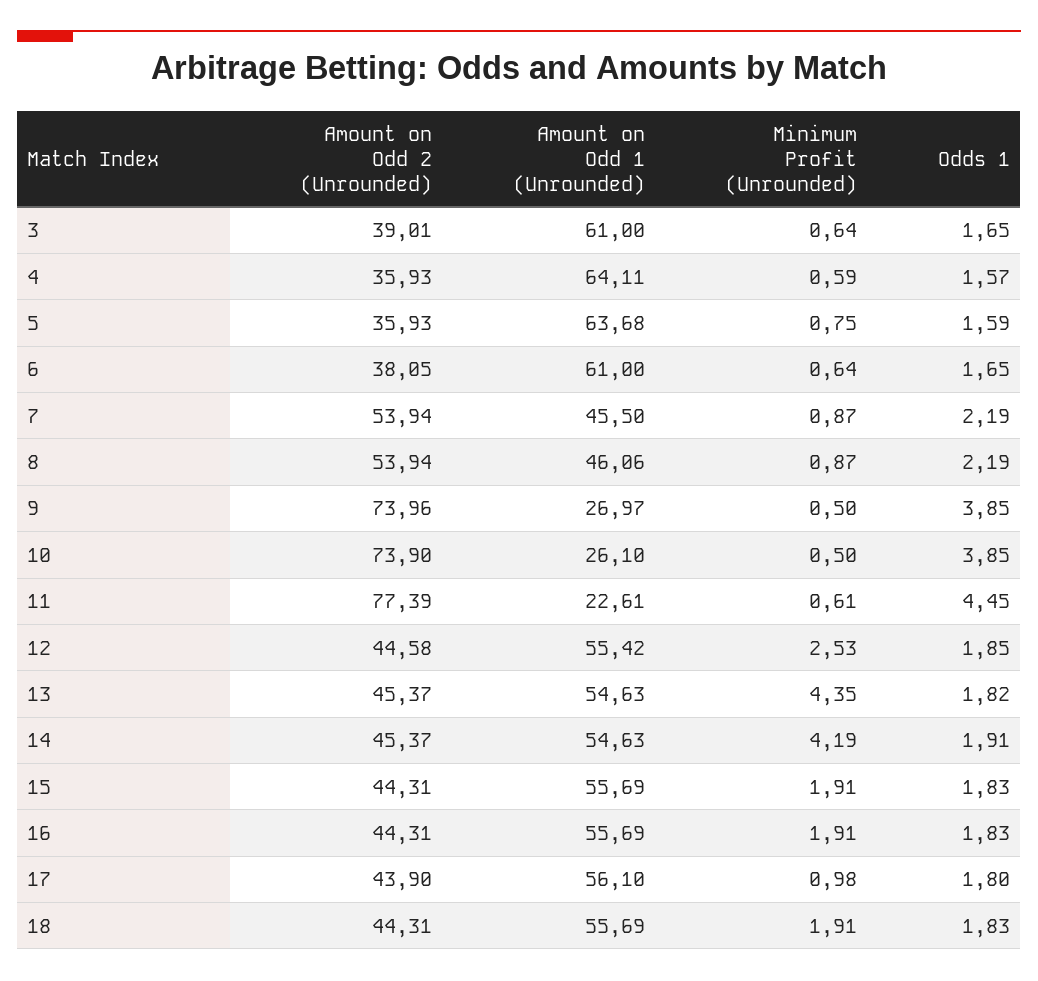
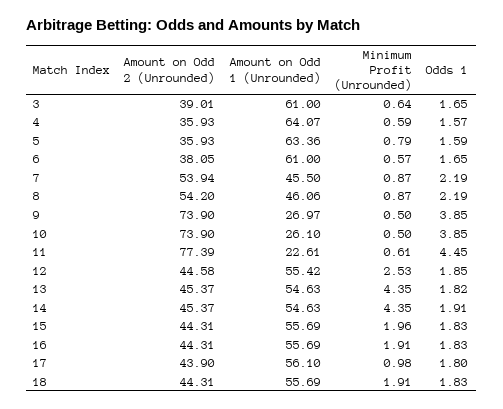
Amount on Odd 1 (Unrounded), 4: 64.11 -> 64.07
Amount on Odd 1 (Unrounded), 5: 63.68 -> 63.36
Minimum Profit (Unrounded), 5: 0.75 -> 0.79
Minimum Profit (Unrounded), 6: 0.64 -> 0.57
Amount on Odd 2 (Unrounded), 8: 53.94 -> 54.2
Amount on Odd 2 (Unrounded), 9: 73.96 -> 73.9
Minimum Profit (Unrounded), 14: 4.19 -> 4.35
Minimum Profit (Unrounded), 15: 1.91 -> 1.96

